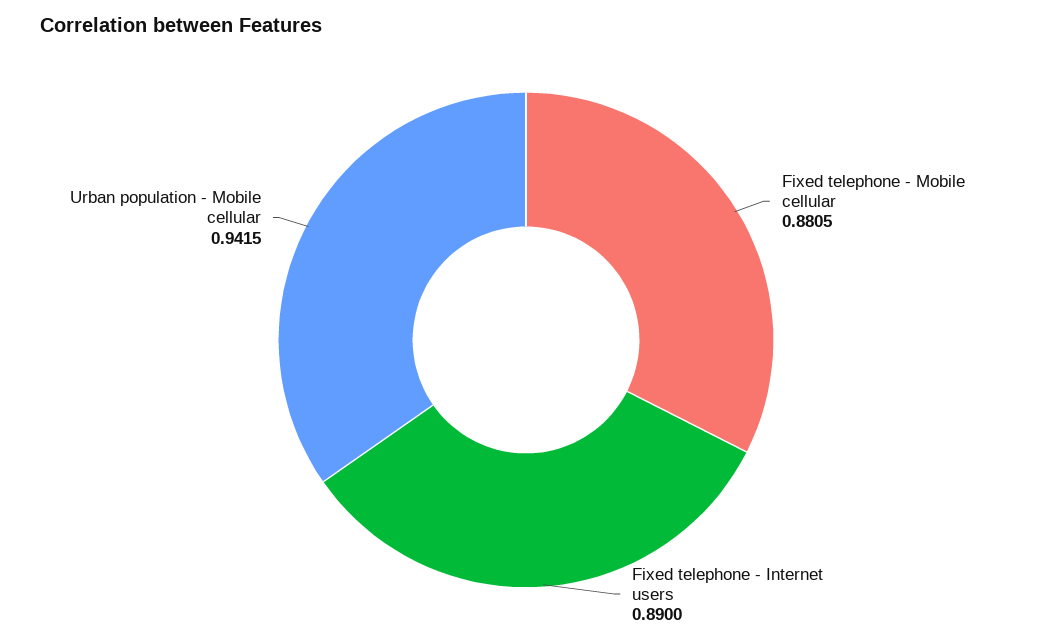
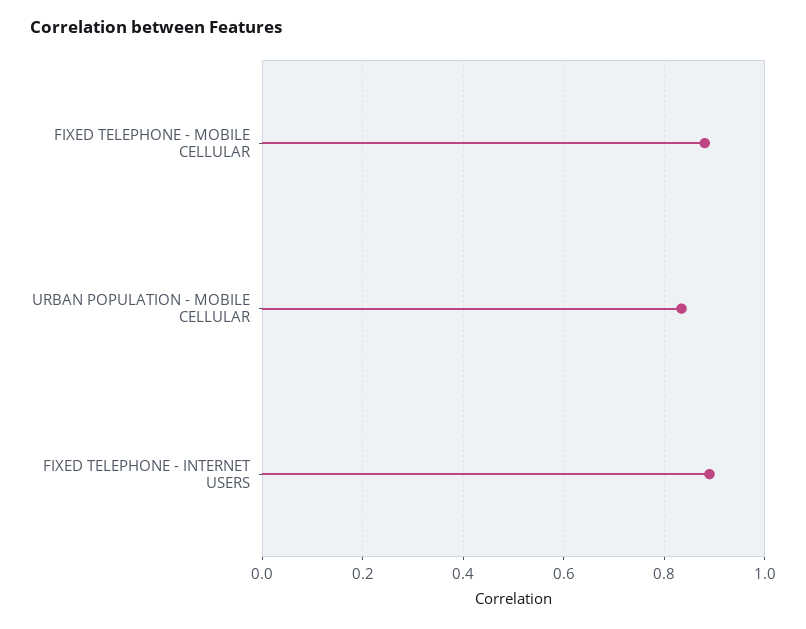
Urban population - Mobile cellular: 0.9415 -> 0.84

